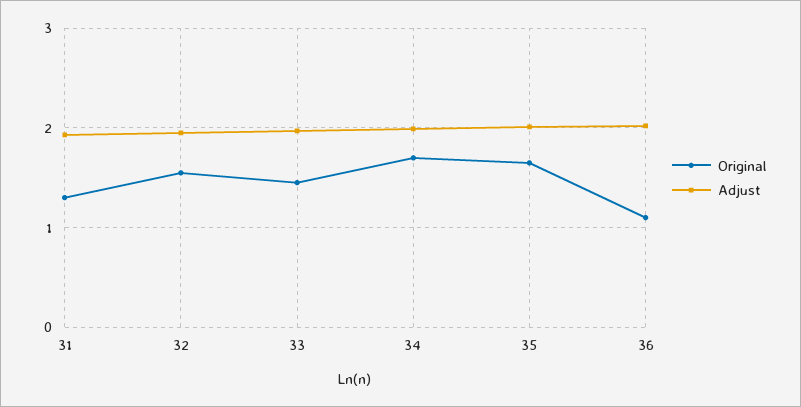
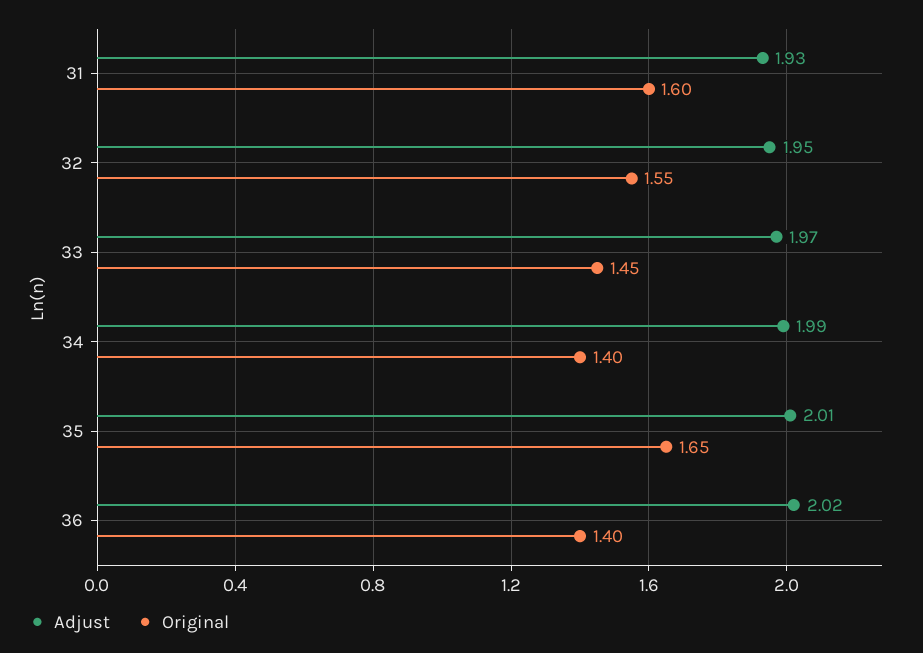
Original, 31: 1.3 -> 1.6
Original, 34: 1.7 -> 1.4
Original, 36: 1.1 -> 1.4

